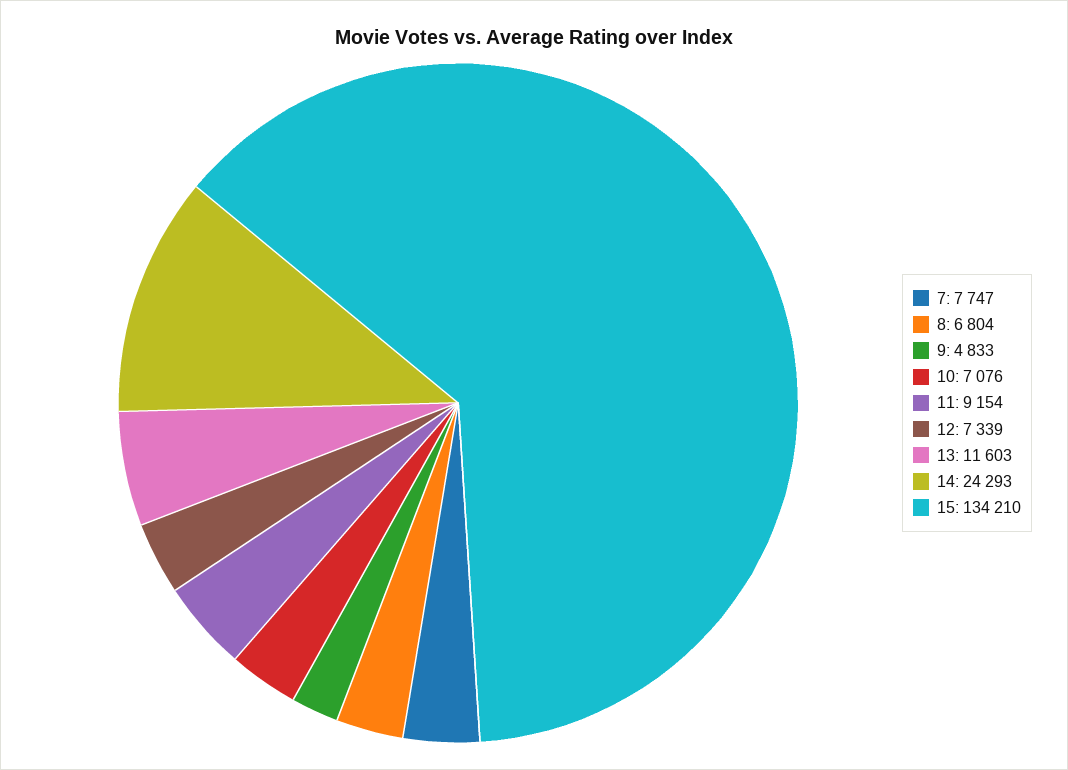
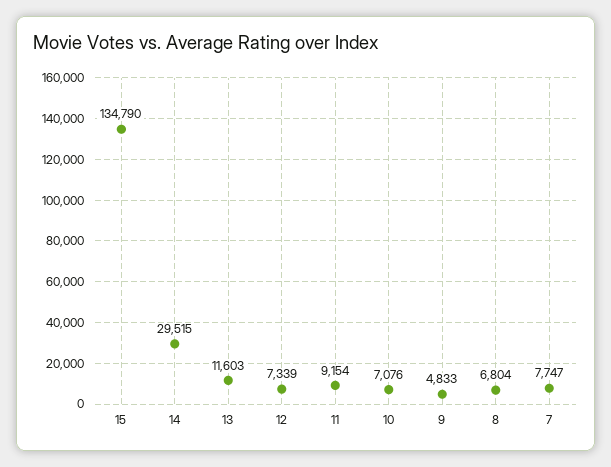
14: 24293 -> 29515
15: 134210 -> 134790

